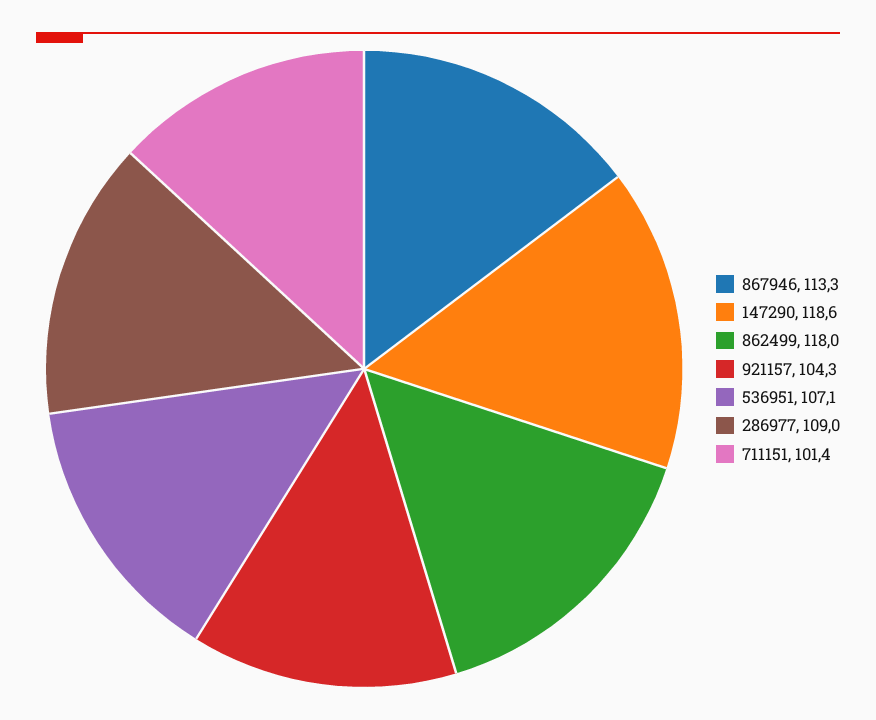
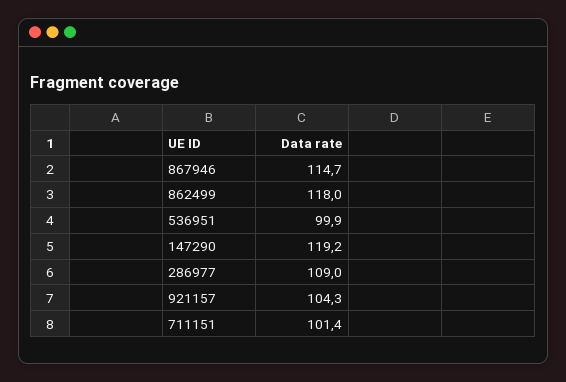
867946: 113.3 -> 114.7
147290: 118.6 -> 119.2
536951: 107.1 -> 99.9

